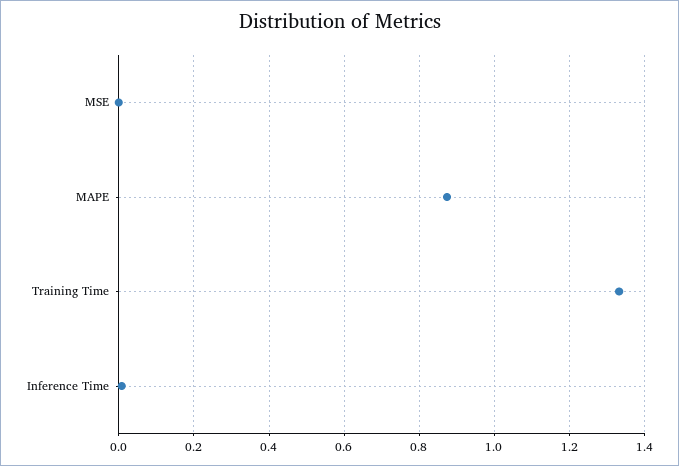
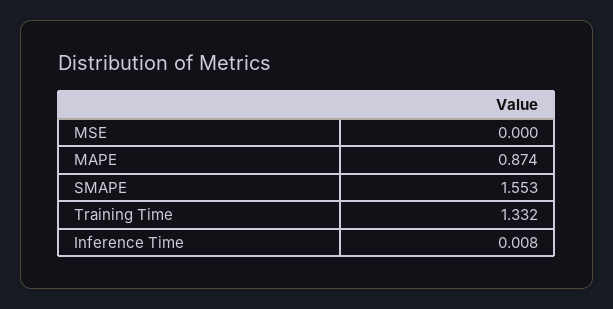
SMAPE: none -> 1.553

